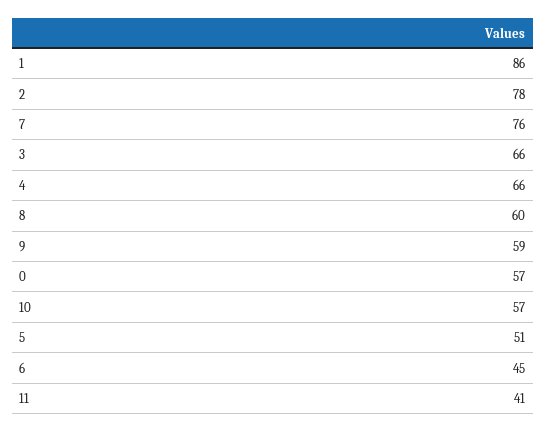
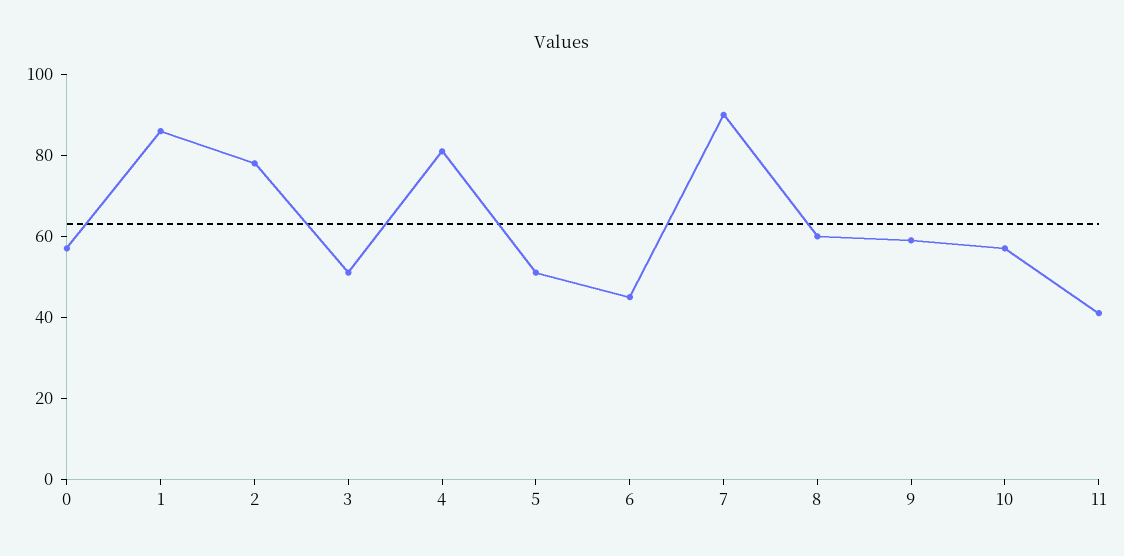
7: 76 -> 90
3: 66 -> 50
4: 66 -> 80

